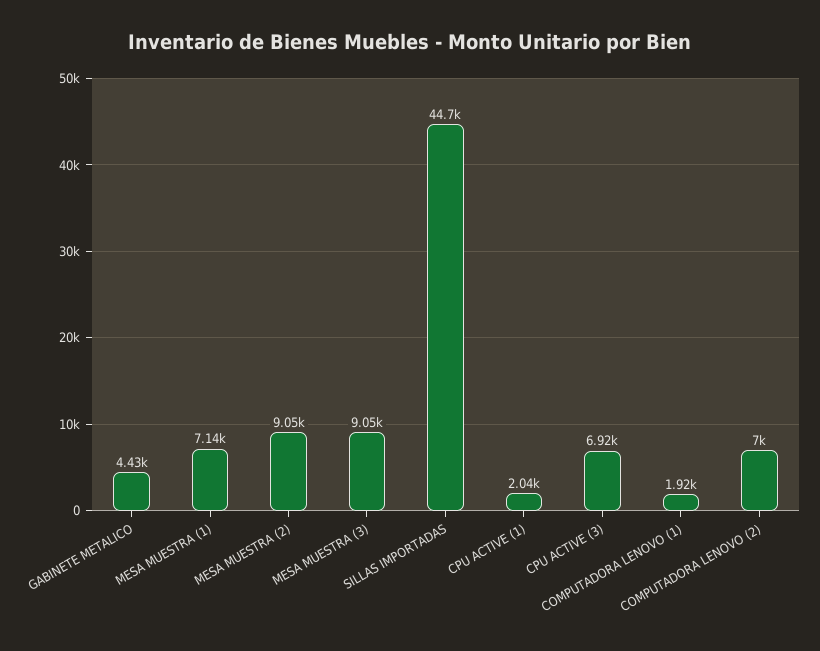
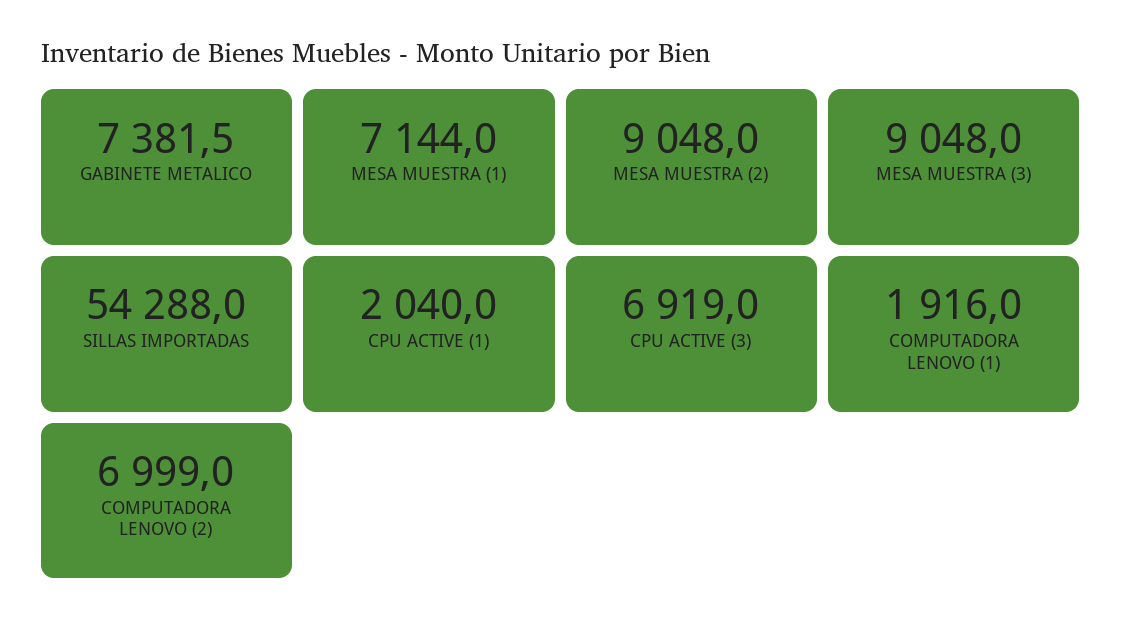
GABINETE METALICO: 4430 -> 7381.5
SILLAS IMPORTADAS: 44700 -> 54288

